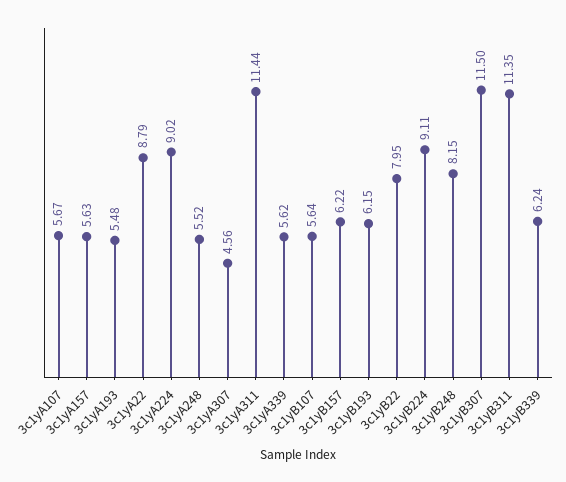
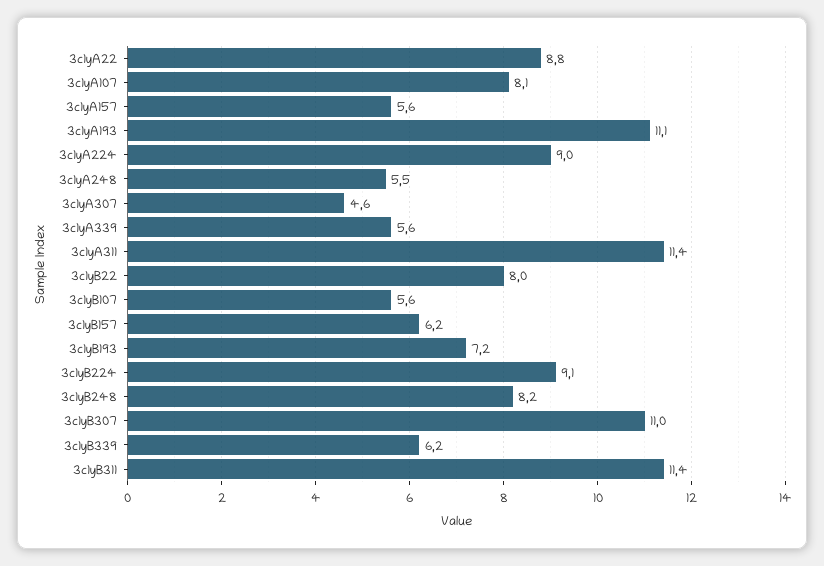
3c1yA107: 5.67 -> 8.1
3c1yA193: 5.48 -> 11.1
3c1yB193: 6.15 -> 7.2
3c1yB307: 11.5 -> 11

